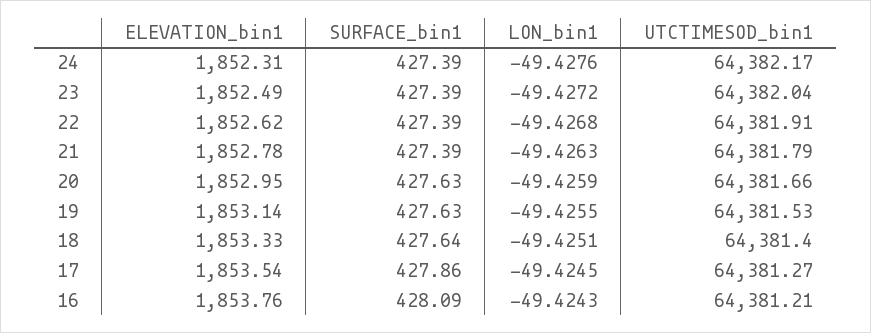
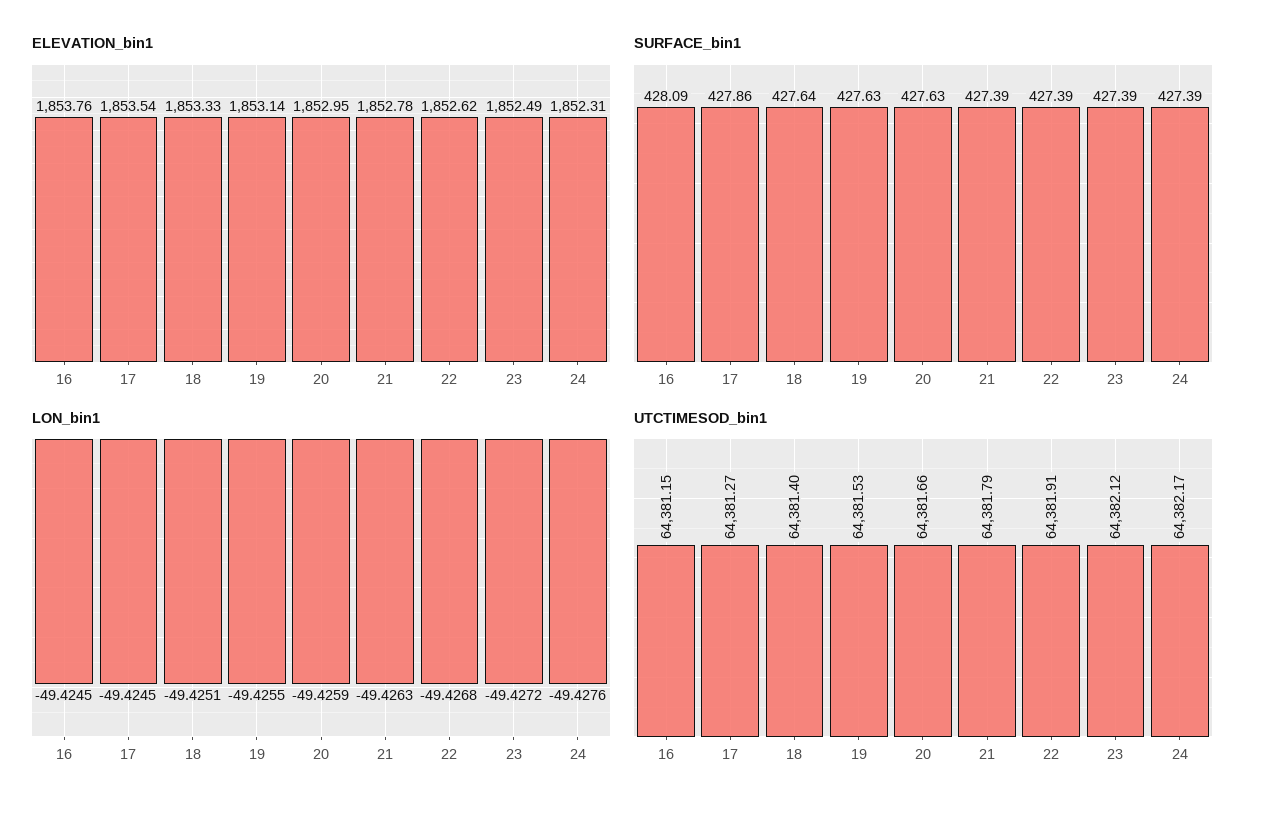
UTCTIMESOD_bin1, 23: 64382.04 -> 64382.12
LON_bin1, 16: -49.4243 -> -49.4245
UTCTIMESOD_bin1, 16: 64381.21 -> 64381.15

